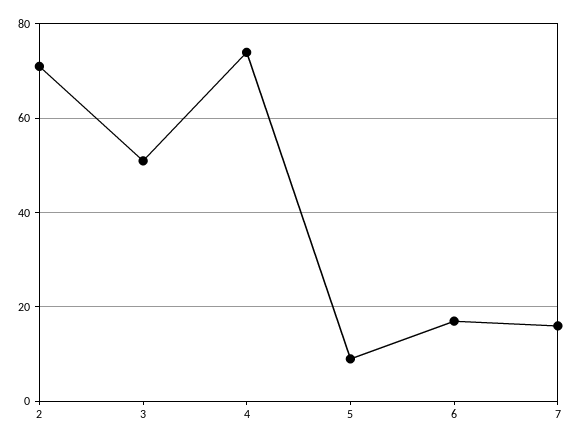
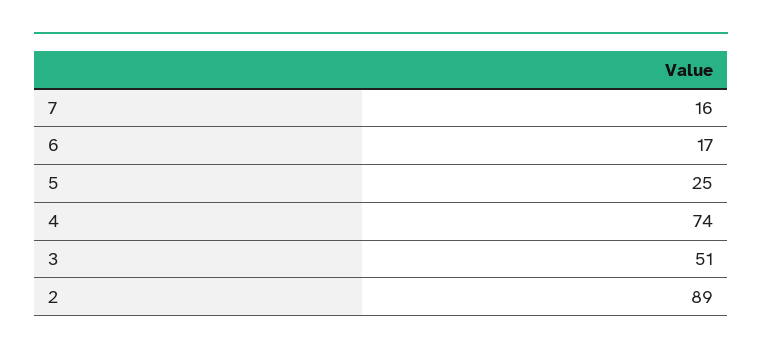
2: 70 -> 89
5: 10 -> 25

